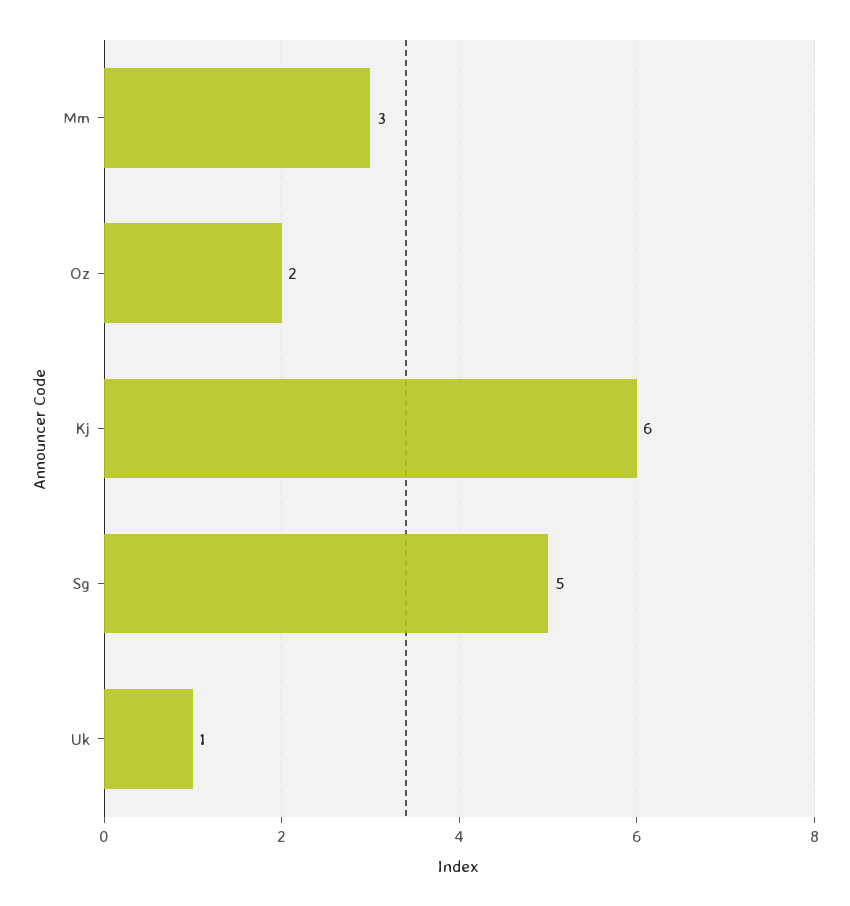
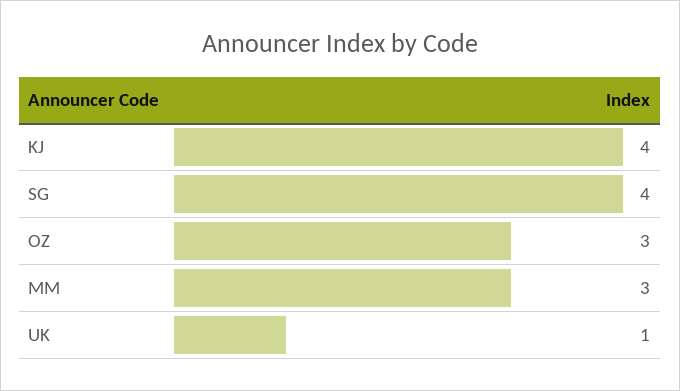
Oz: 2 -> 3
Kj: 6 -> 4
Sg: 5 -> 4

